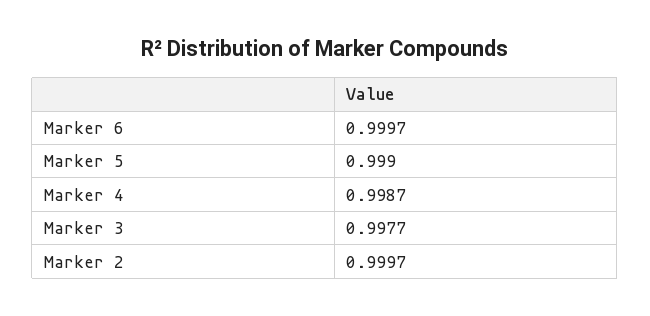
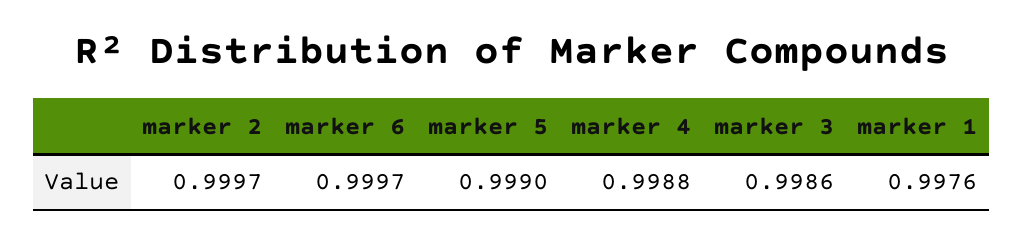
Marker 4: 0.9987 -> 0.9988
Marker 3: 0.9977 -> 0.9986
marker 1: none -> 0.9976

